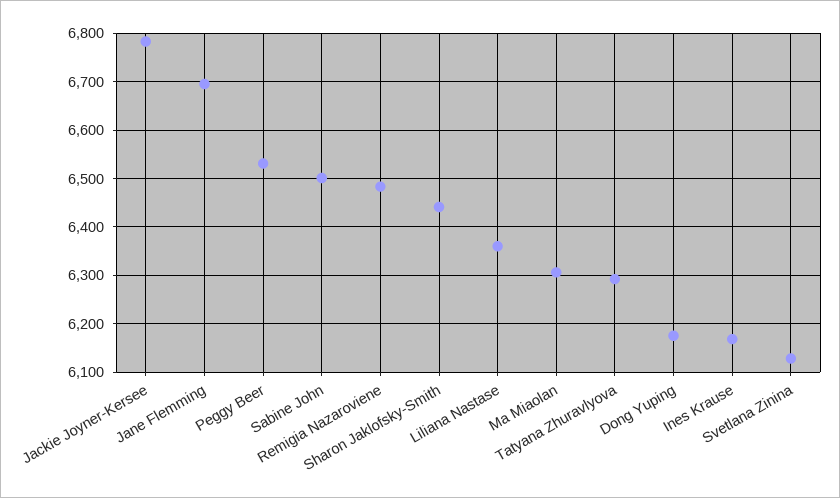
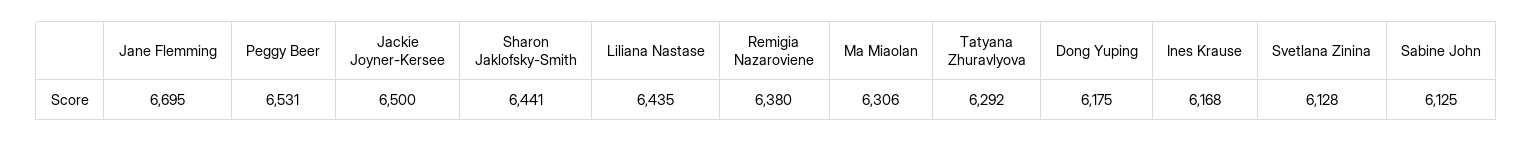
Jackie Joyner-Kersee: 6780 -> 6500
Sabine John: 6500 -> 6125
Remigia Nazaroviene: 6480 -> 6380
Liliana Nastase: 6360 -> 6435

